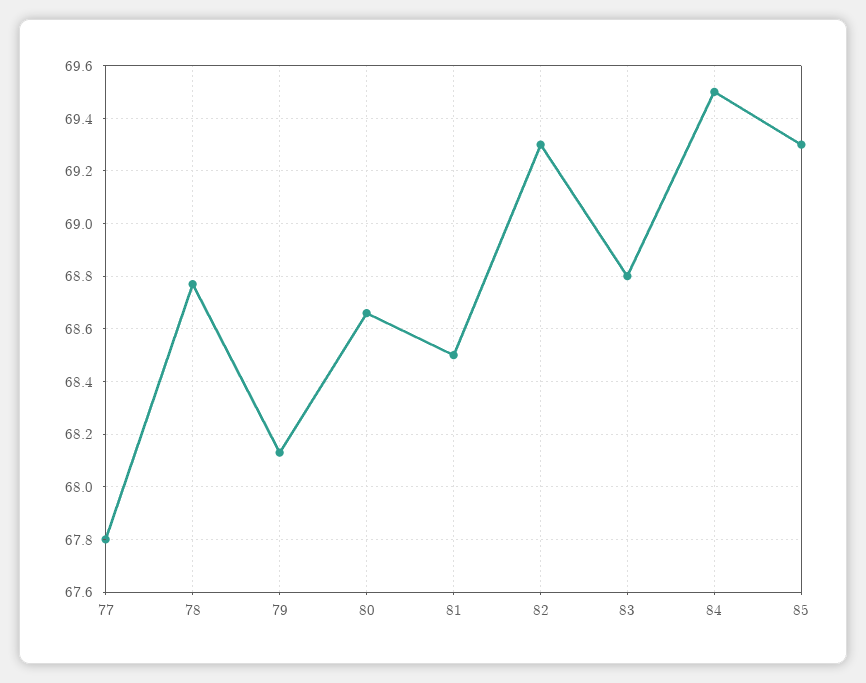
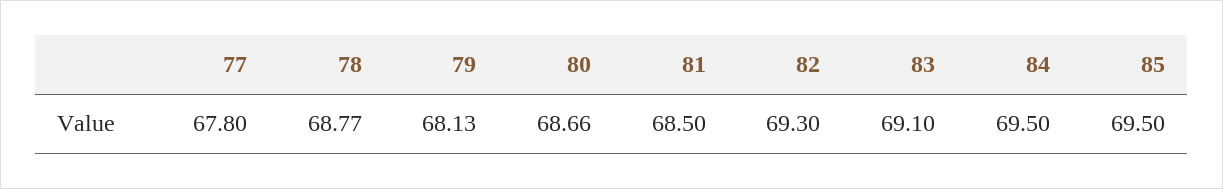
83: 68.8 -> 69.1
85: 69.3 -> 69.5

